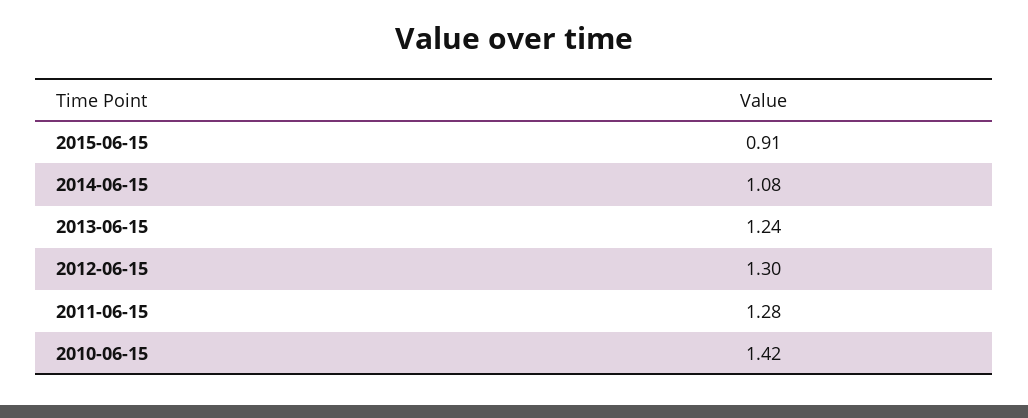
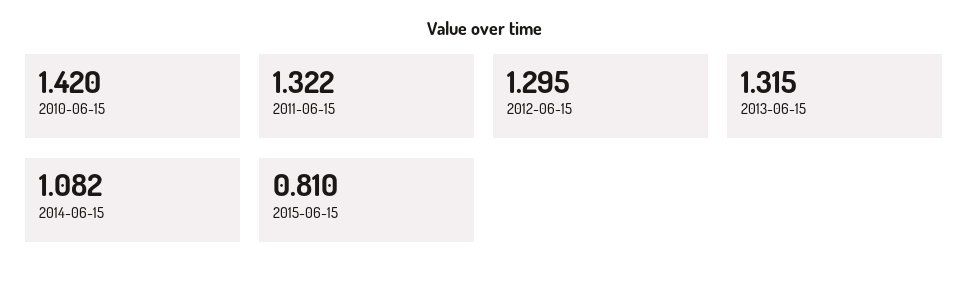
2015-06-15: 0.91 -> 0.81
2013-06-15: 1.24 -> 1.315
2011-06-15: 1.28 -> 1.322

